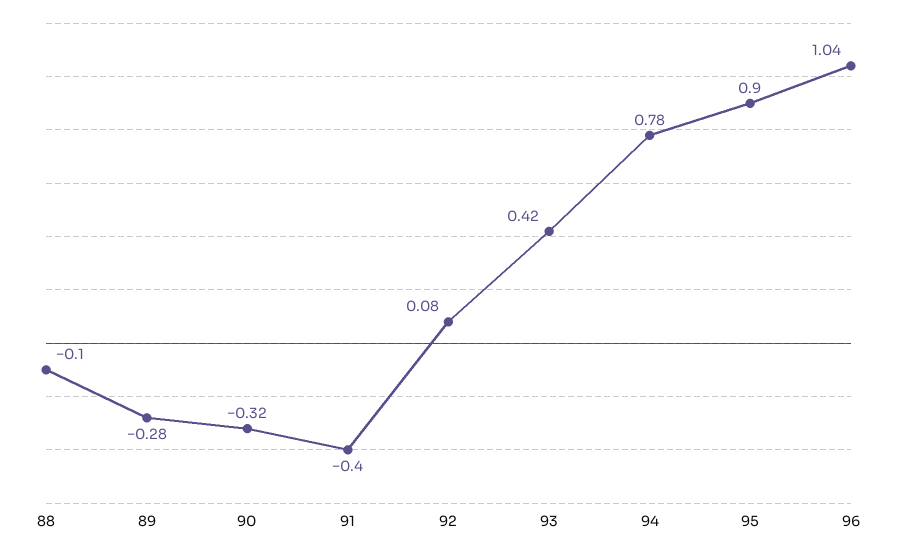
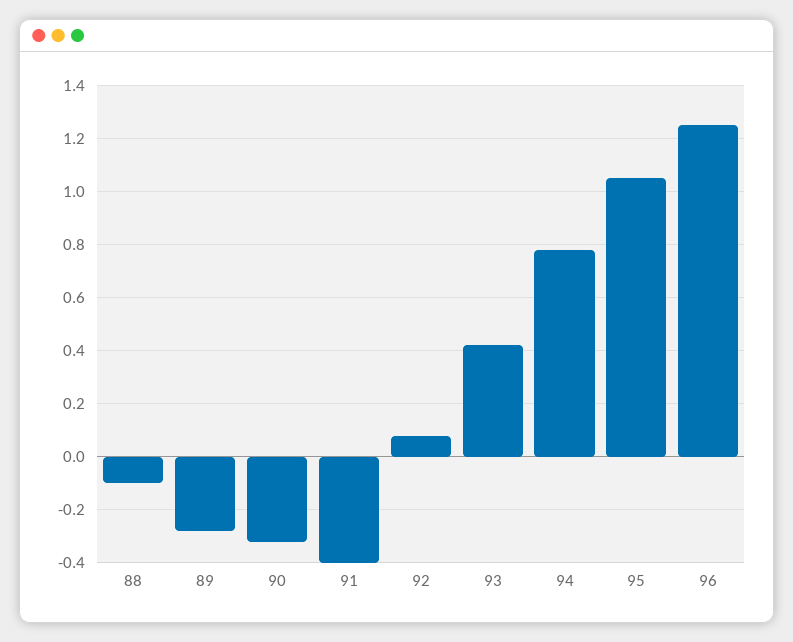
95: 0.9 -> 1.05
96: 1.04 -> 1.25

